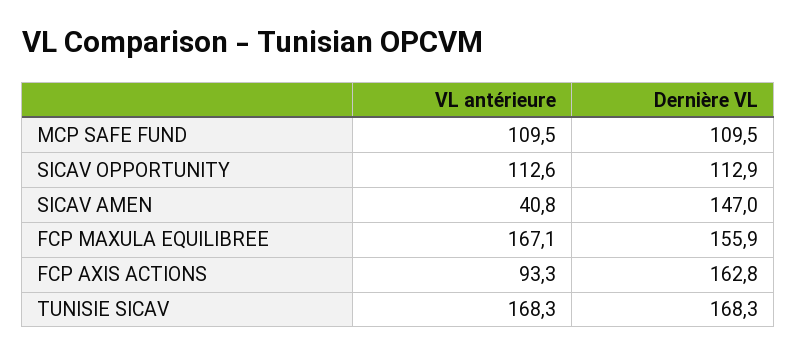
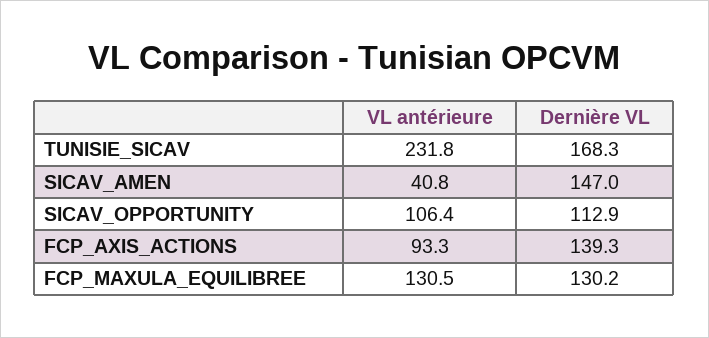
VL antérieure, MCP SAFE FUND: 109.5 -> none
Dernière VL, MCP SAFE FUND: 109.5 -> none
VL antérieure, SICAV OPPORTUNITY: 112.6 -> 106.4
VL antérieure, FCP MAXULA EQUILIBREE: 167.1 -> 130.5
Dernière VL, FCP MAXULA EQUILIBREE: 155.9 -> 130.2
Dernière VL, FCP AXIS ACTIONS: 162.8 -> 139.3
VL antérieure, TUNISIE SICAV: 168.3 -> 231.8

